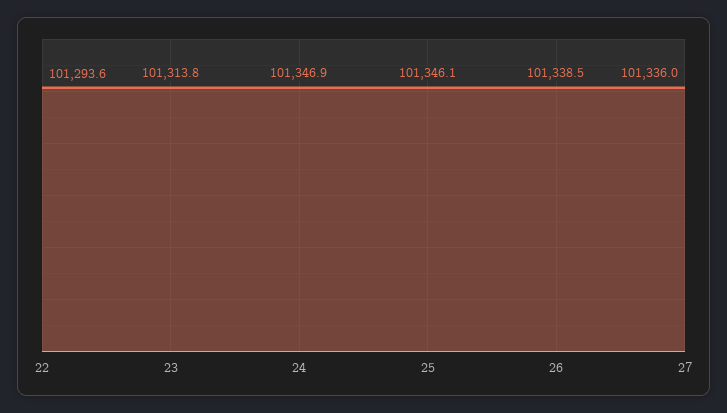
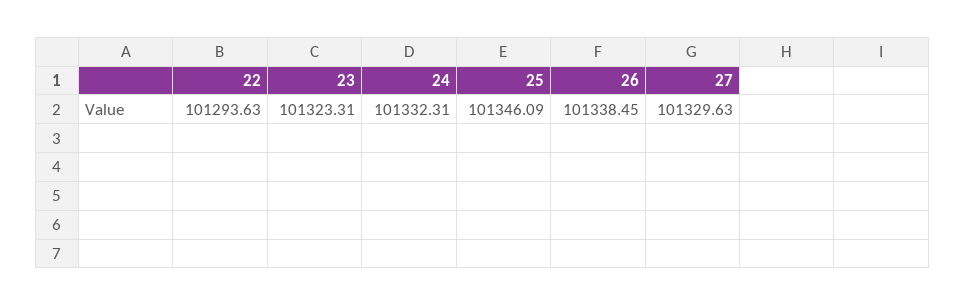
23: 101313.8 -> 101323.31
24: 101346.9 -> 101332.31
27: 101336 -> 101329.63

